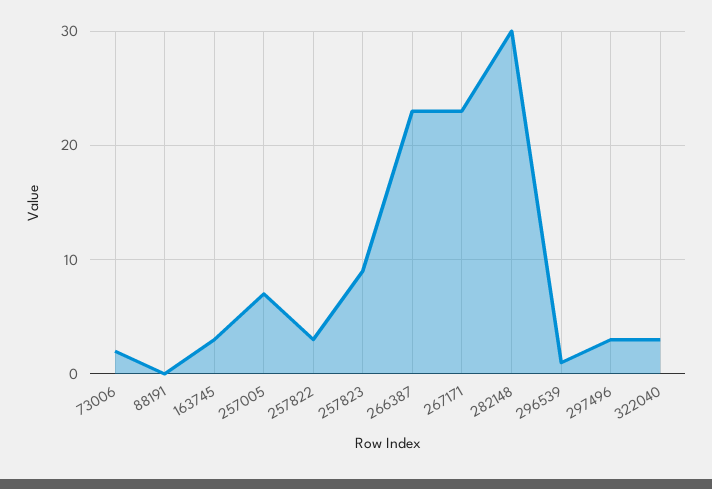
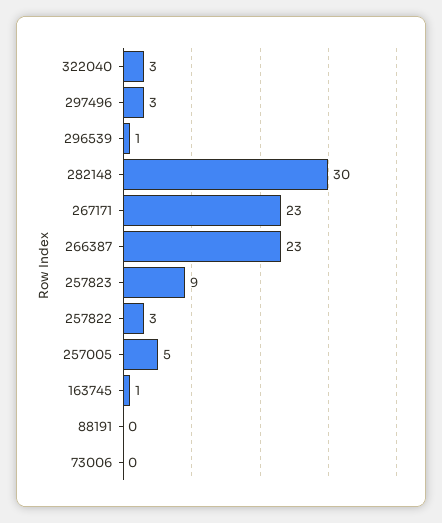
73006: 2 -> 0
163745: 3 -> 1
257005: 7 -> 5

